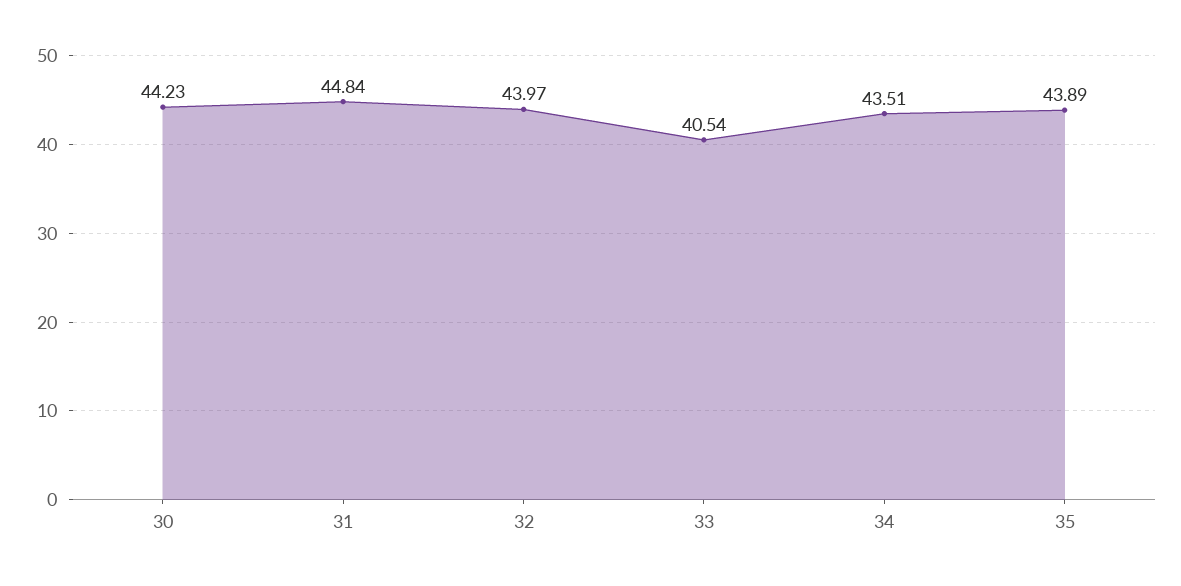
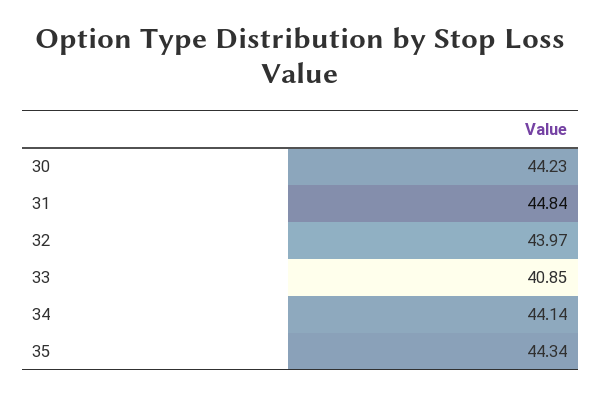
33: 40.54 -> 40.85
34: 43.51 -> 44.14
35: 43.89 -> 44.34

